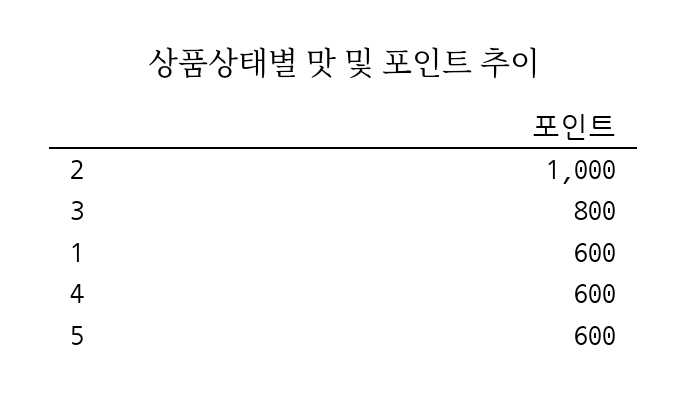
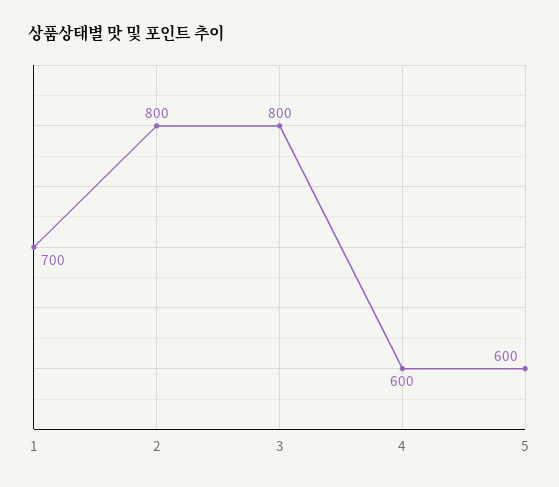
2: 1000 -> 800
1: 600 -> 700

